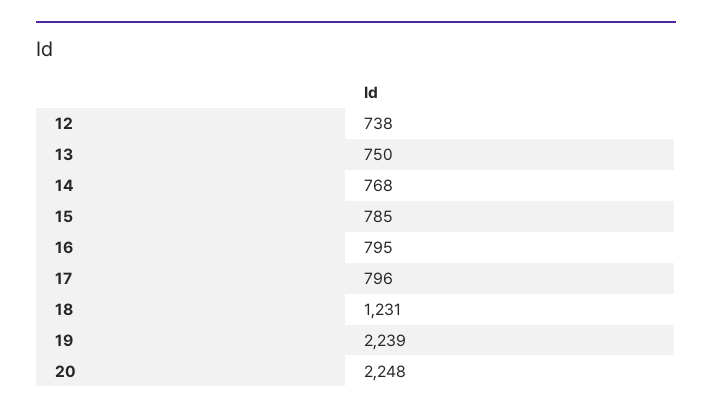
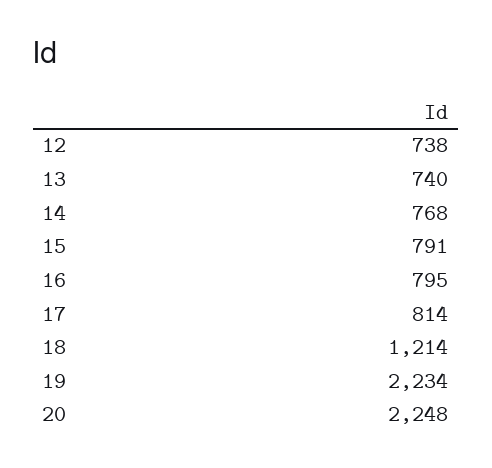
13: 750 -> 740
15: 785 -> 791
17: 796 -> 814
18: 1231 -> 1214
19: 2239 -> 2234

